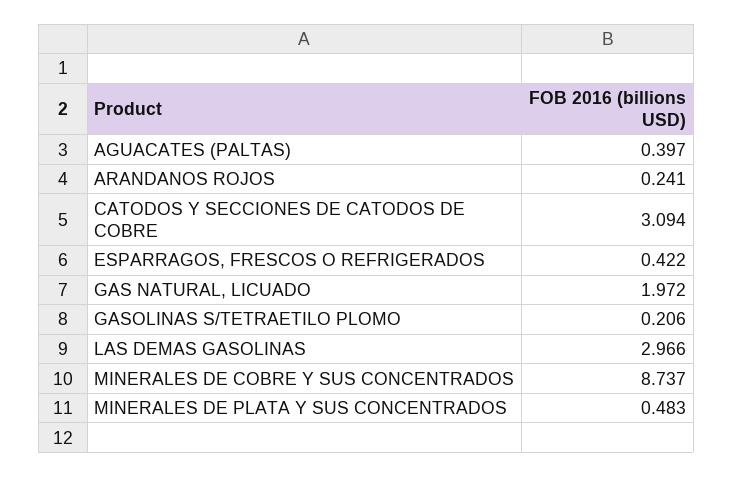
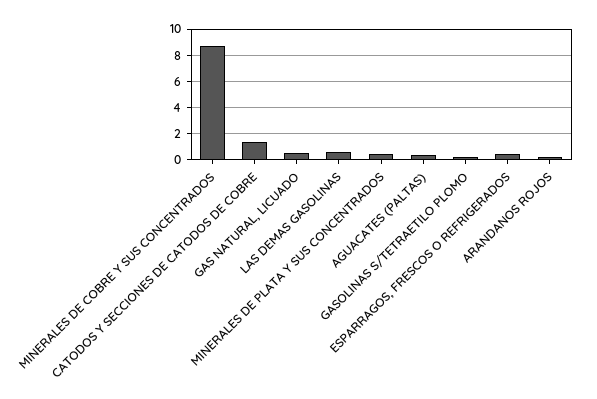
CATODOS Y SECCIONES DE CATODOS DE COBRE: 3.094 -> 1.5
GAS NATURAL, LICUADO: 1.972 -> 0.5
LAS DEMAS GASOLINAS: 2.966 -> 0.5

